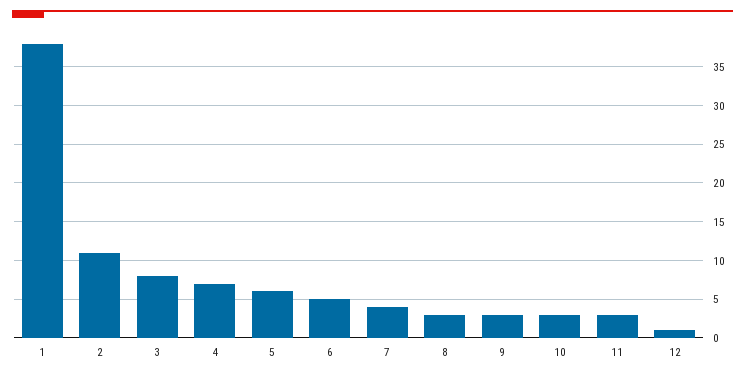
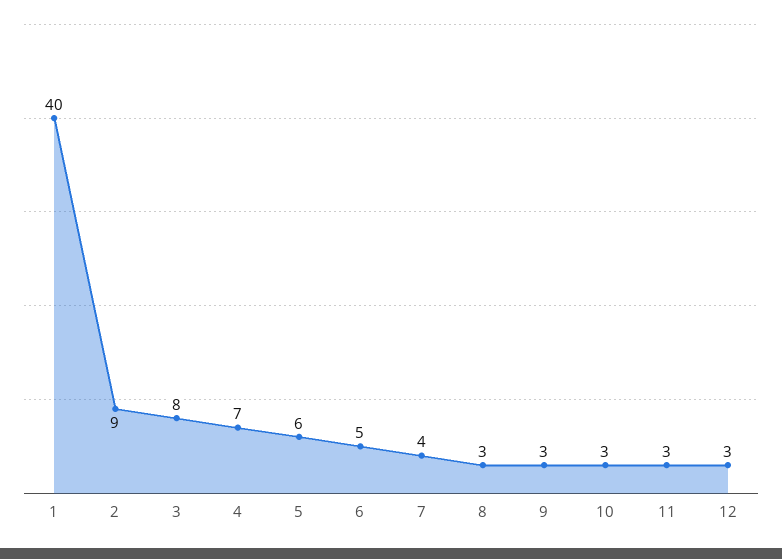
1: 38 -> 40
2: 11 -> 9
12: 1 -> 3

